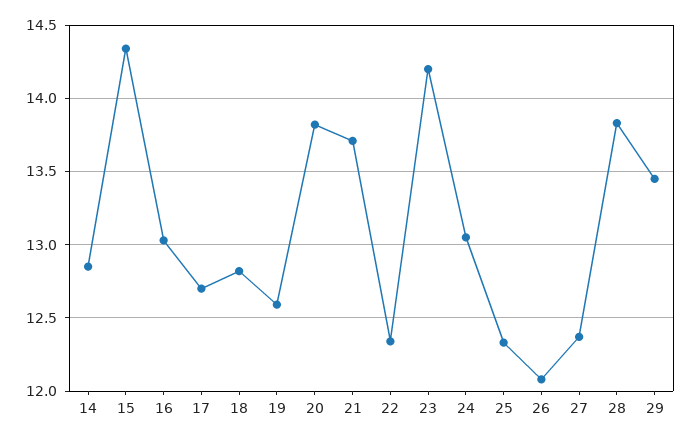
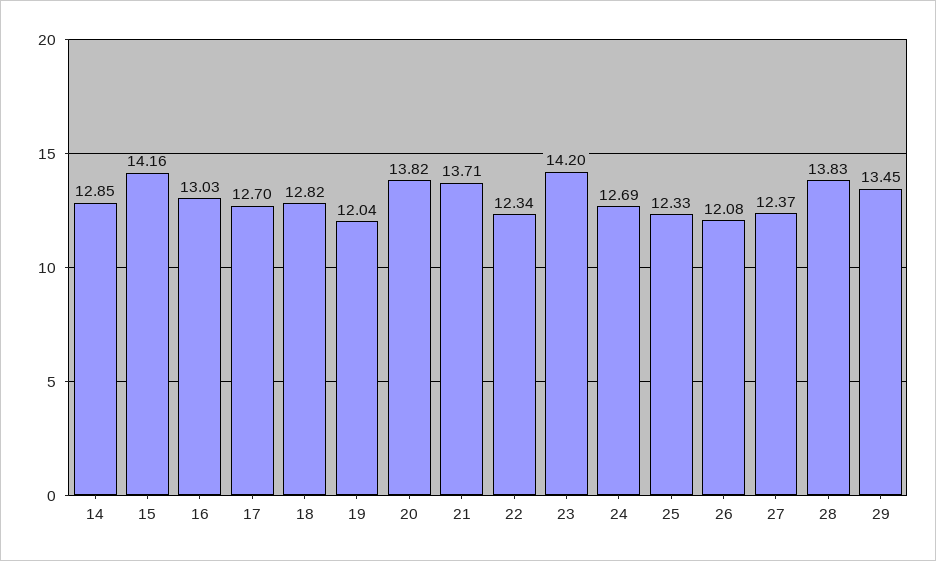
15: 14.35 -> 14.16
19: 12.6 -> 12.04
24: 13.05 -> 12.69

